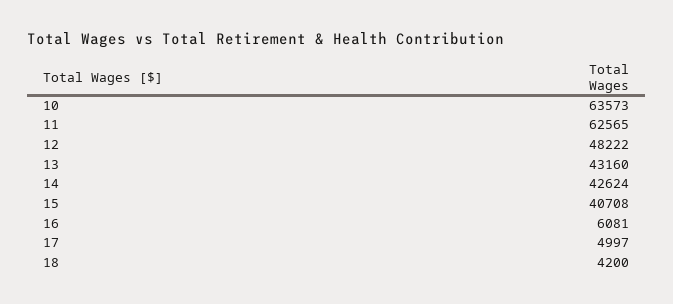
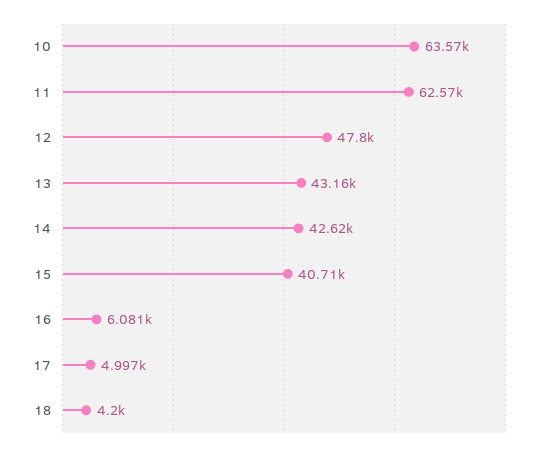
12: 48222 -> 47800

